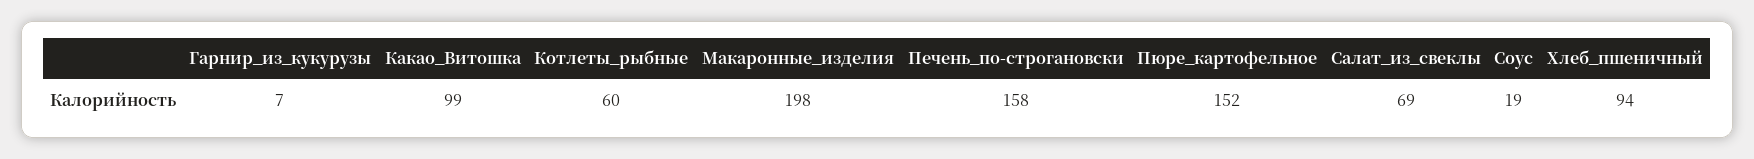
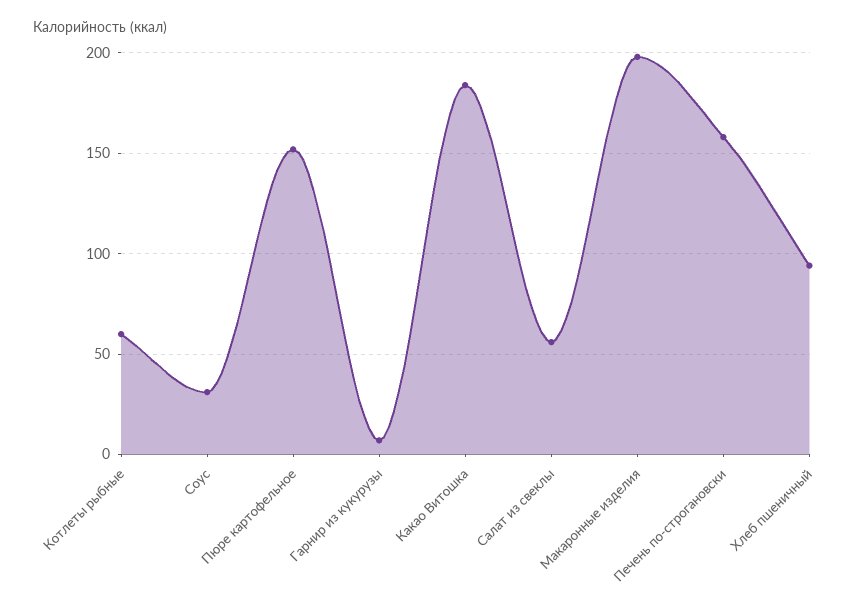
Какао_Витошка: 99 -> 185
Салат_из_свеклы: 69 -> 55
Соус: 19 -> 30

